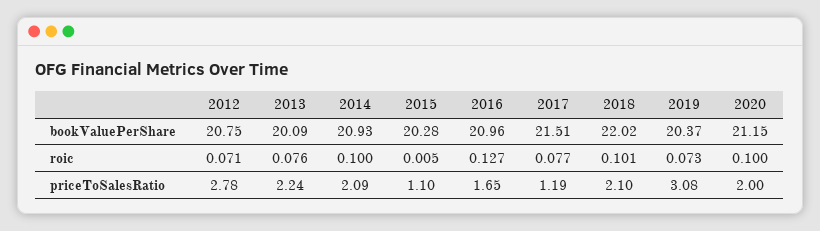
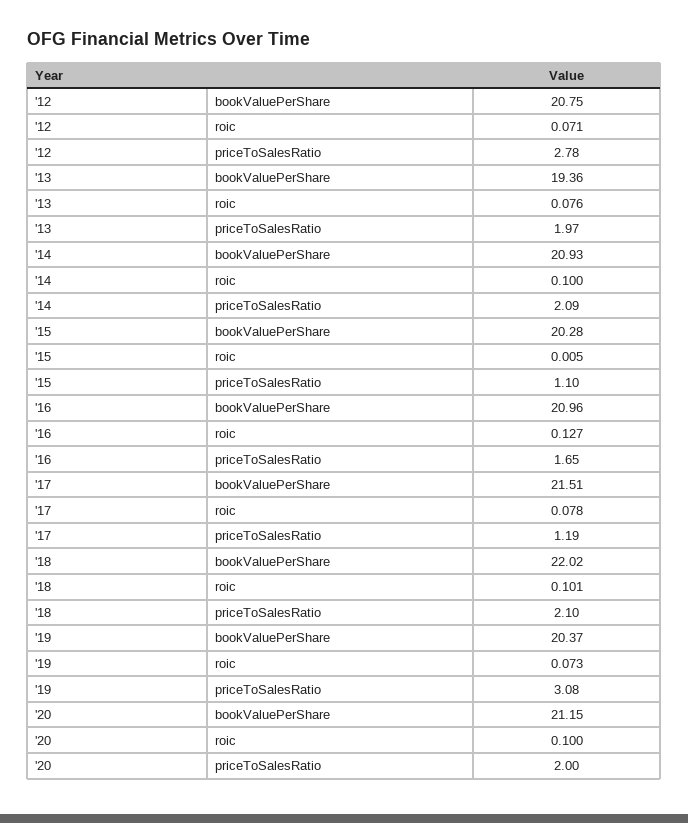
2013, bookValuePerShare: 20.09 -> 19.36
2017, roic: 0.077 -> 0.078
2013, priceToSalesRatio: 2.24 -> 1.97

